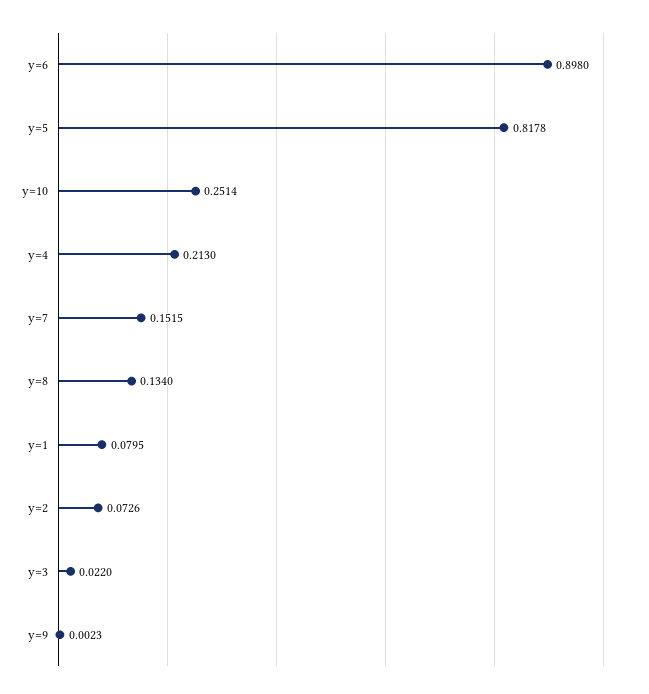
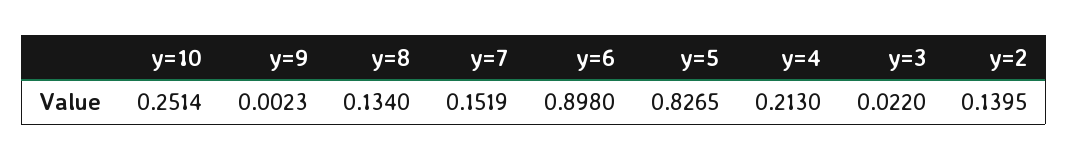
y=5: 0.8178 -> 0.8265
y=7: 0.1515 -> 0.1519
y=1: 0.0795 -> none
y=2: 0.0726 -> 0.1395

